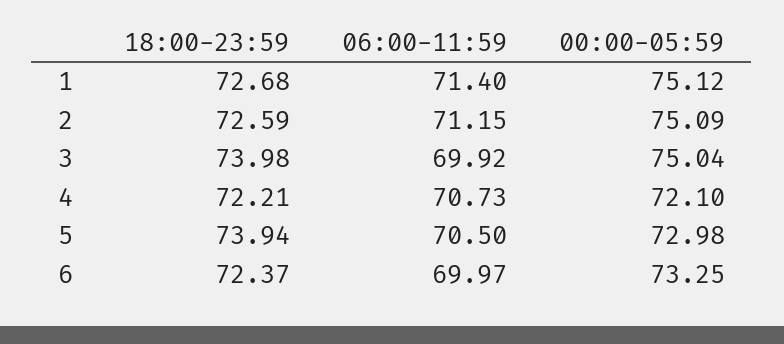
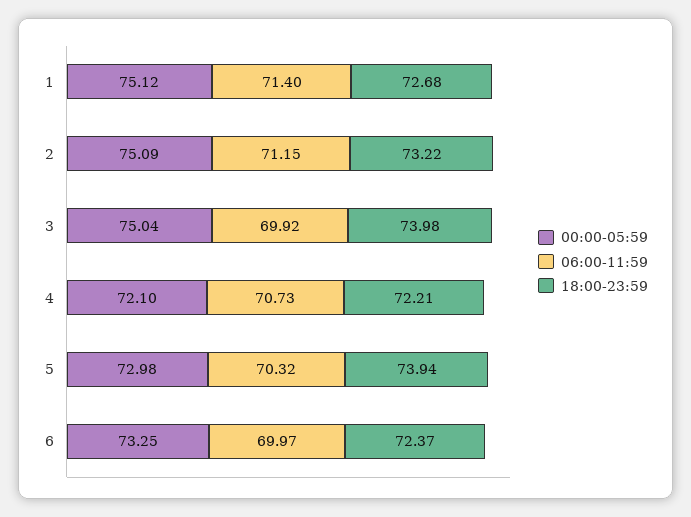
18:00-23:59, 2: 72.59 -> 73.22
06:00-11:59, 5: 70.5 -> 70.32

